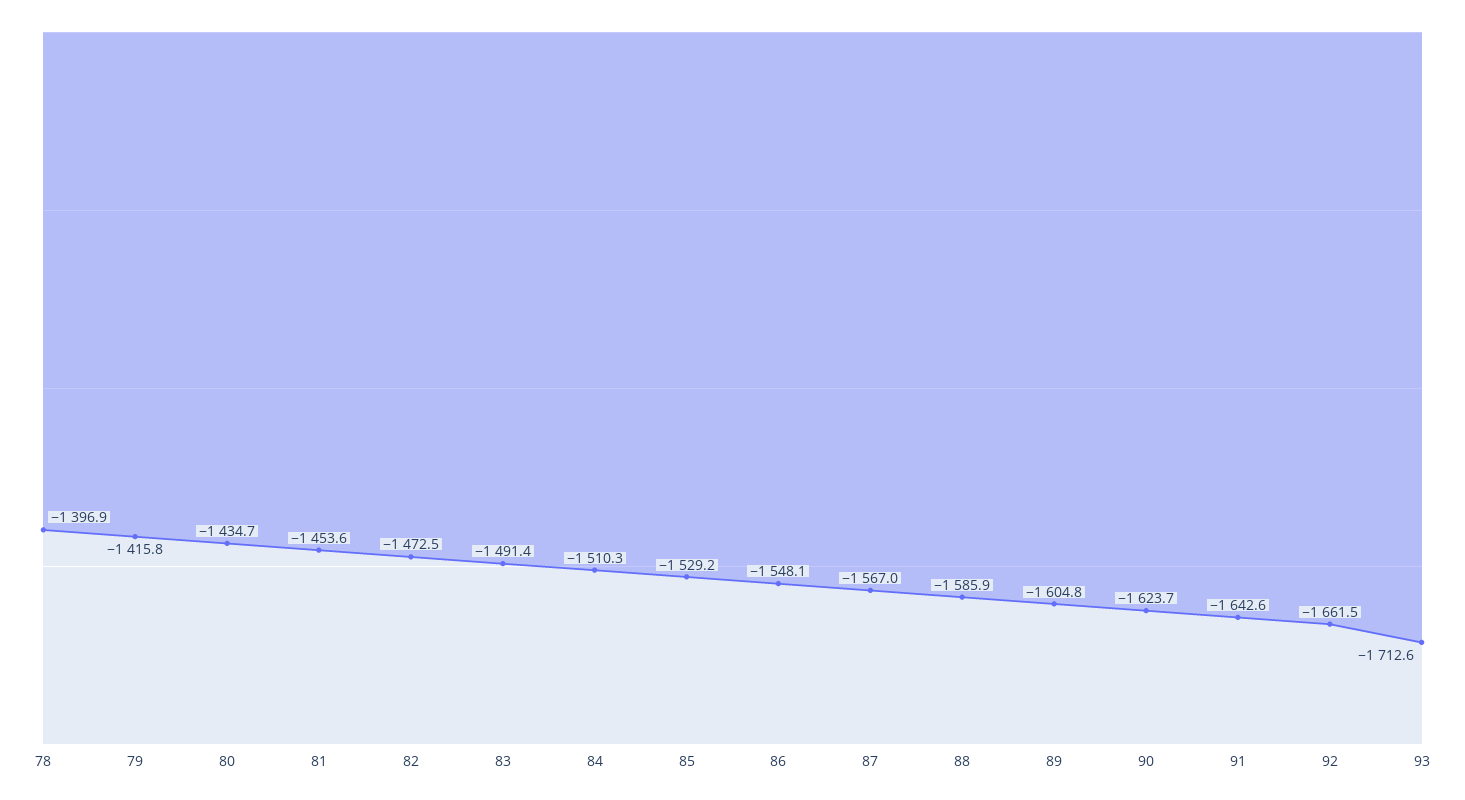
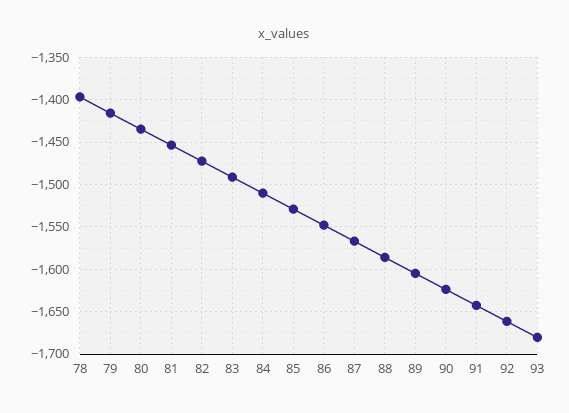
93: -1712.6 -> -1680

